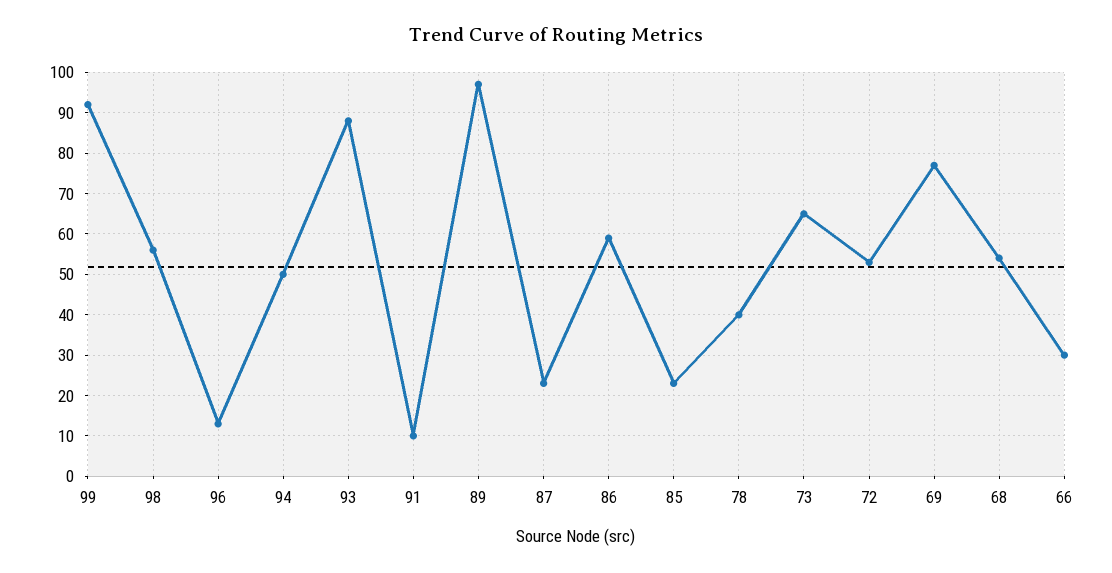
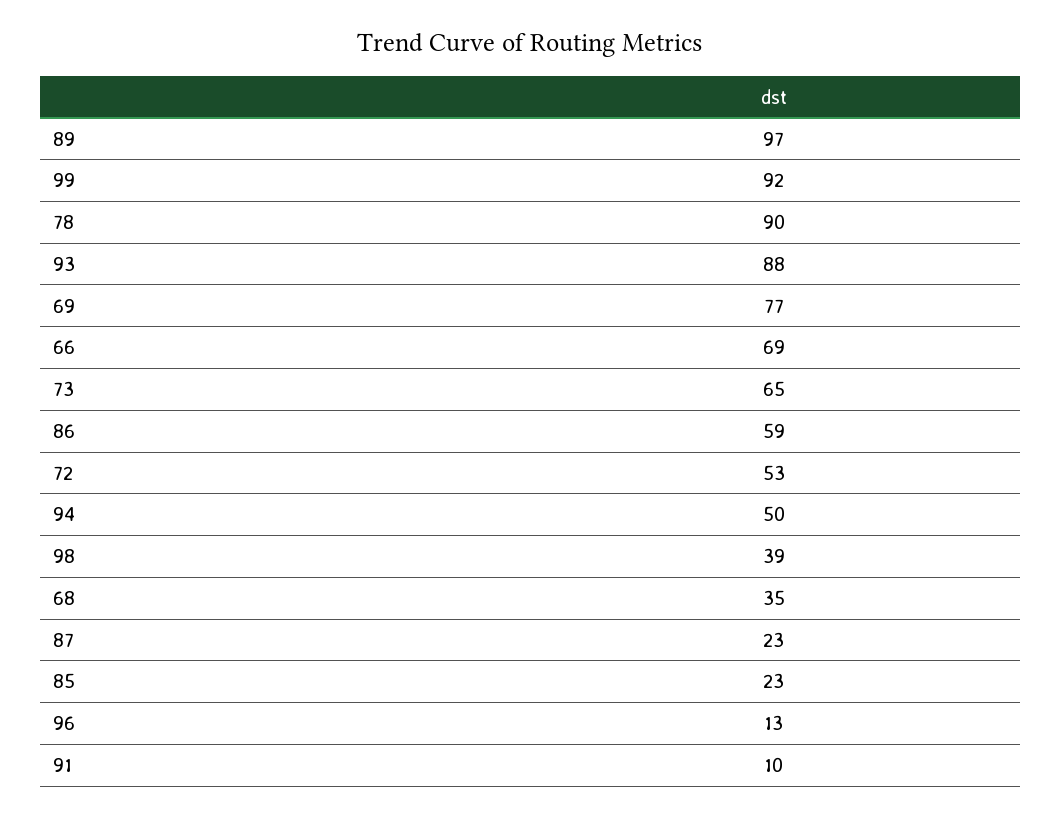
98: 55 -> 39
78: 40 -> 90
68: 55 -> 35
66: 30 -> 69

